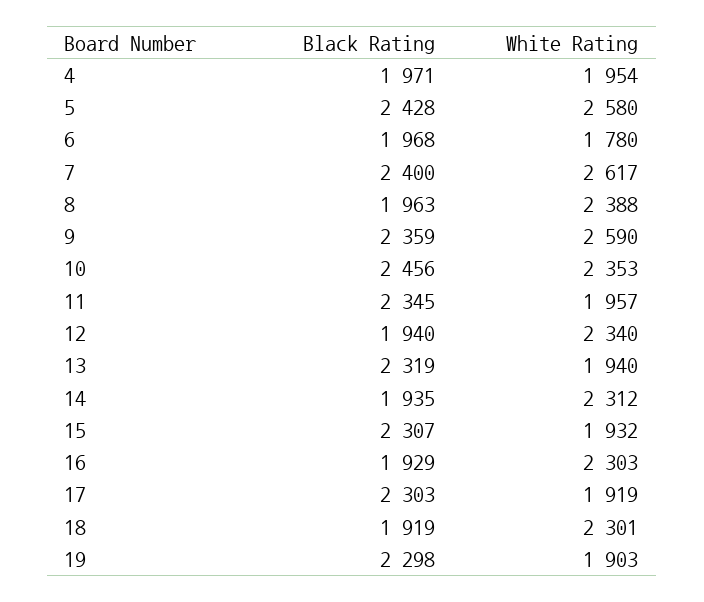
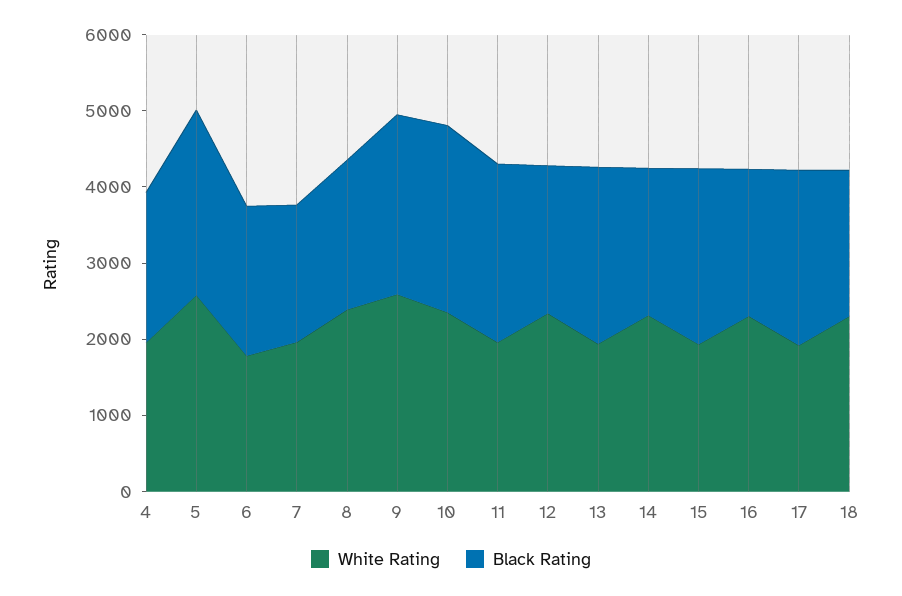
Black Rating, 7: 2400 -> 1800
White Rating, 7: 2617 -> 2000
Black Rating, 19: 2298 -> none
White Rating, 19: 1903 -> none

